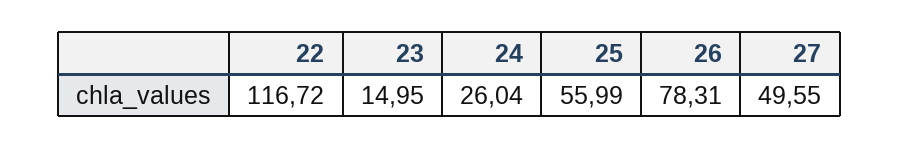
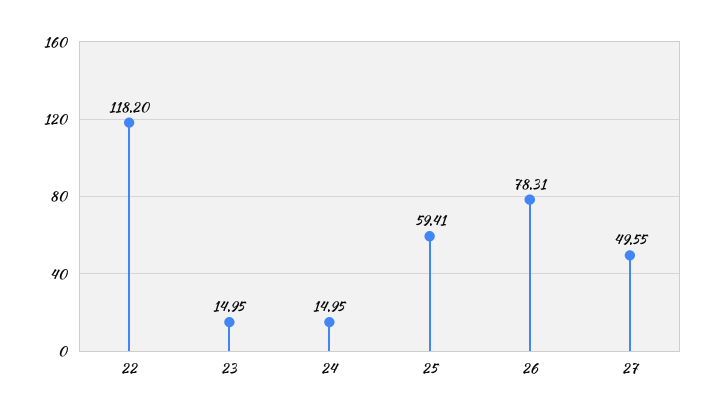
22: 116.72 -> 118.2
24: 26.04 -> 14.95
25: 55.99 -> 59.41

